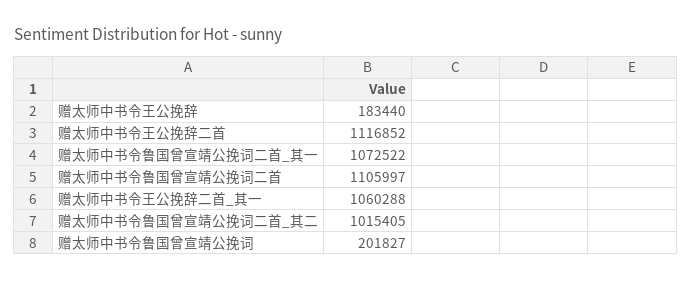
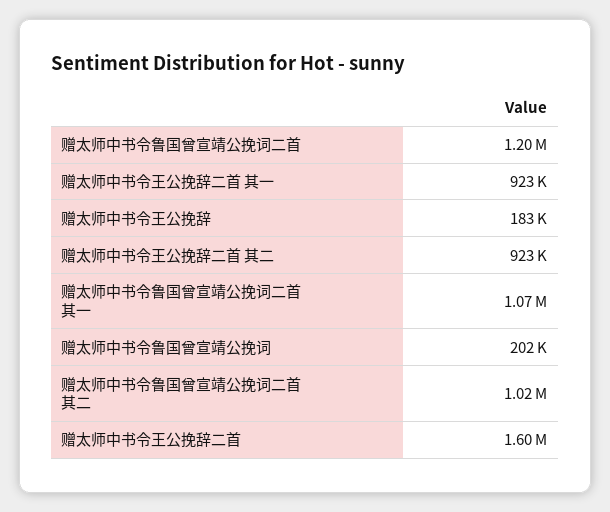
赠太师中书令王公挽辞二首: 1116852 -> 1600000
赠太师中书令鲁国曾宣靖公挽词二首: 1105997 -> 1200000
赠太师中书令王公挽辞二首_其一: 1060288 -> 923000
赠太师中书令王公挽辞二首 其二: none -> 923000

